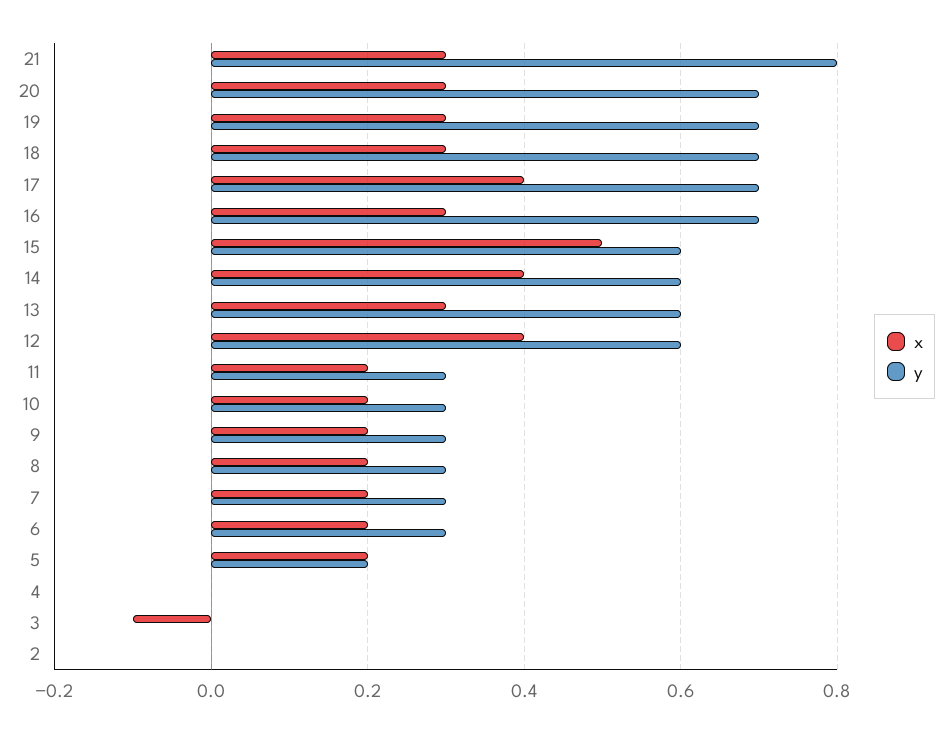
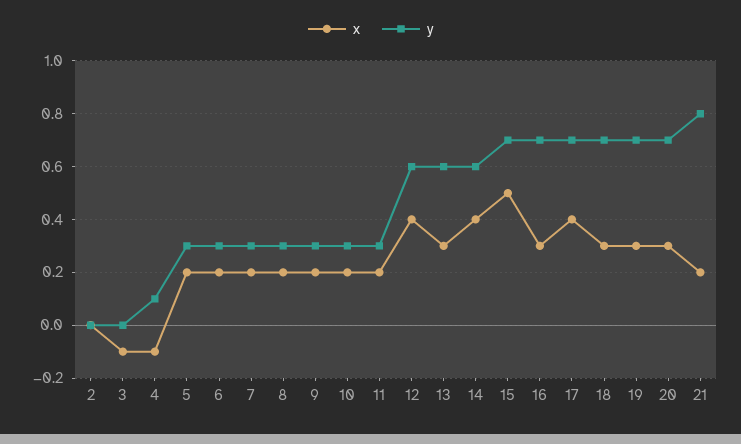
x, 21: 0.3 -> 0.2
y, 15: 0.6 -> 0.7
y, 5: 0.2 -> 0.3
x, 4: 0 -> -0.1
y, 4: 0 -> 0.1

